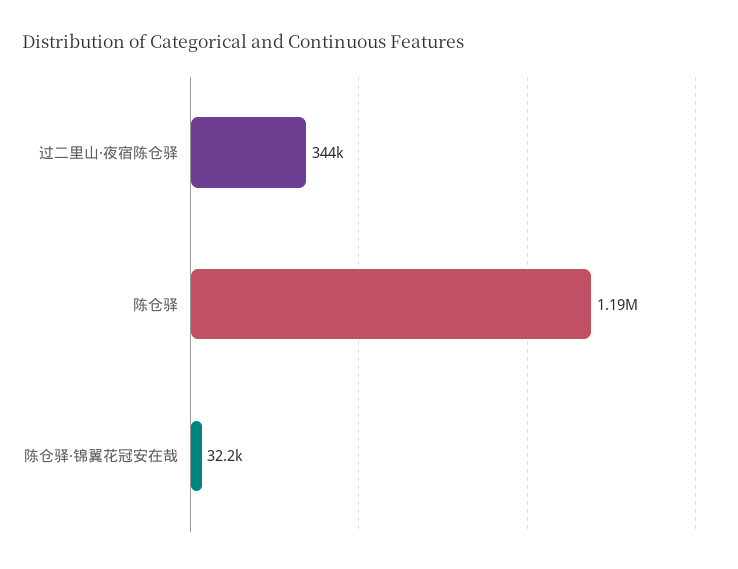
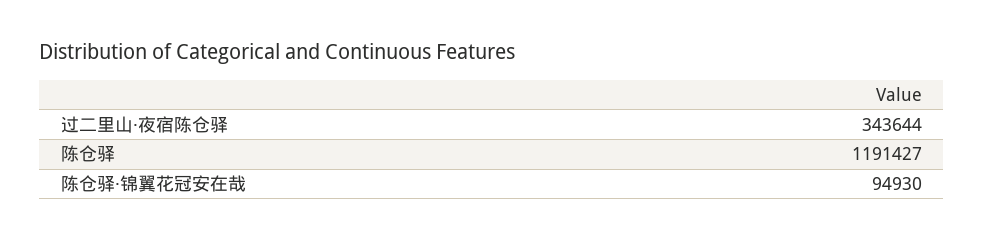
陈仓驿·锦翼花冠安在哉: 32200 -> 94930

